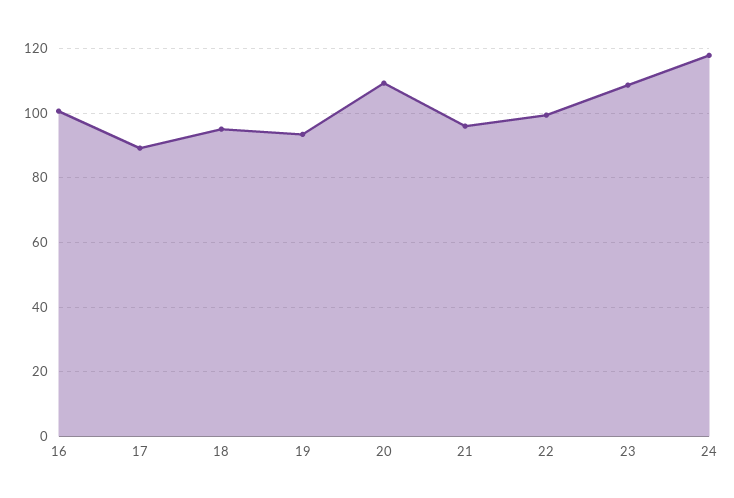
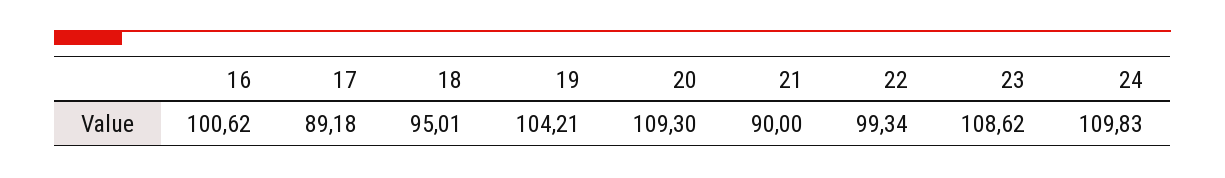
19: 94 -> 104.21
21: 96 -> 90
24: 118 -> 109.83

